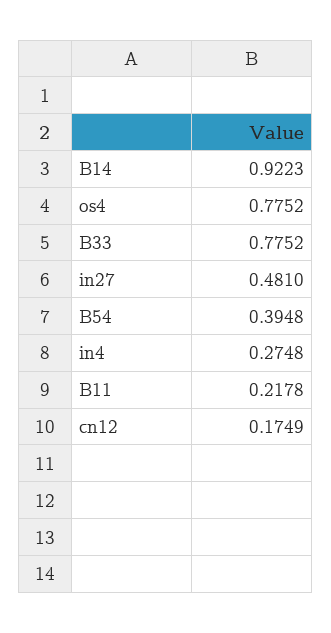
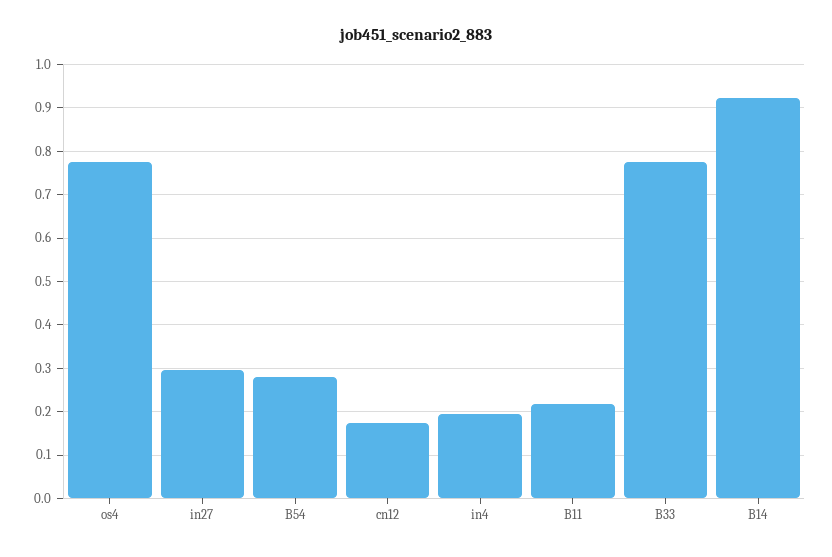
in27: 0.481 -> 0.3
B54: 0.3948 -> 0.28
in4: 0.2748 -> 0.2

